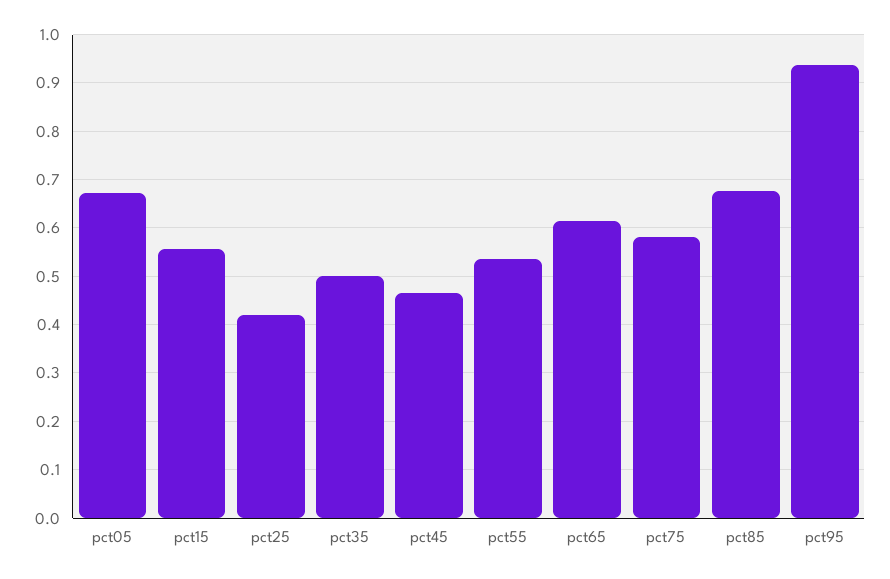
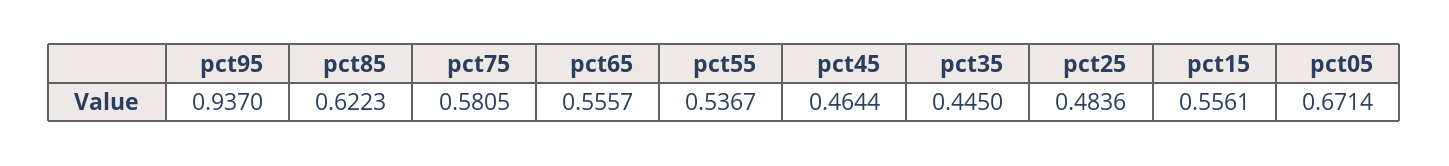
pct25: 0.42 -> 0.4836
pct35: 0.5 -> 0.445
pct65: 0.62 -> 0.5557
pct85: 0.68 -> 0.6223

